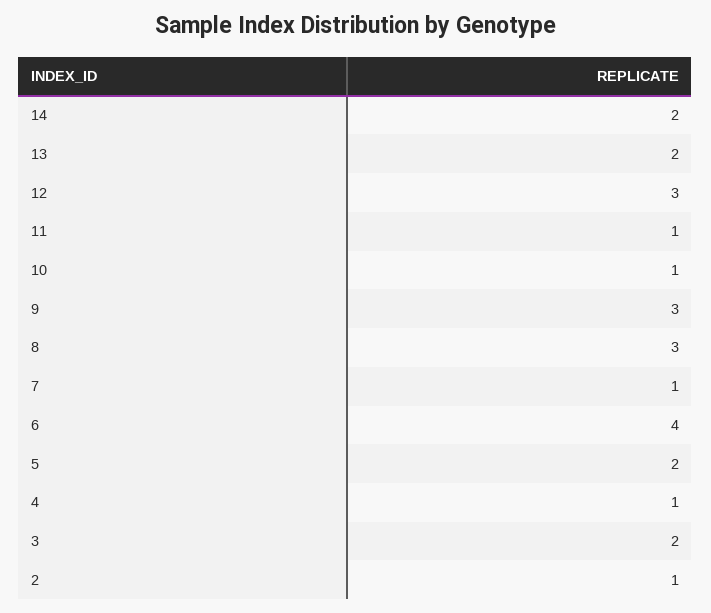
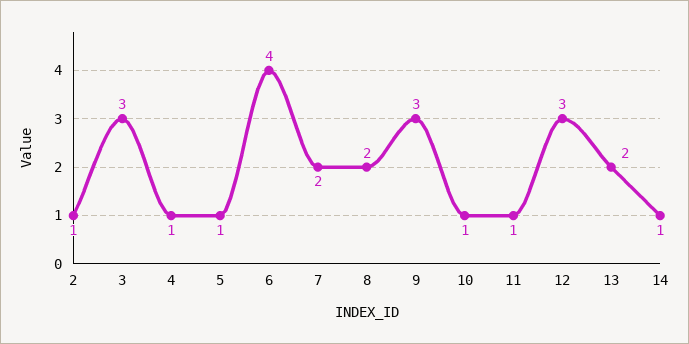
14: 2 -> 1
8: 3 -> 2
7: 1 -> 2
5: 2 -> 1
3: 2 -> 3

